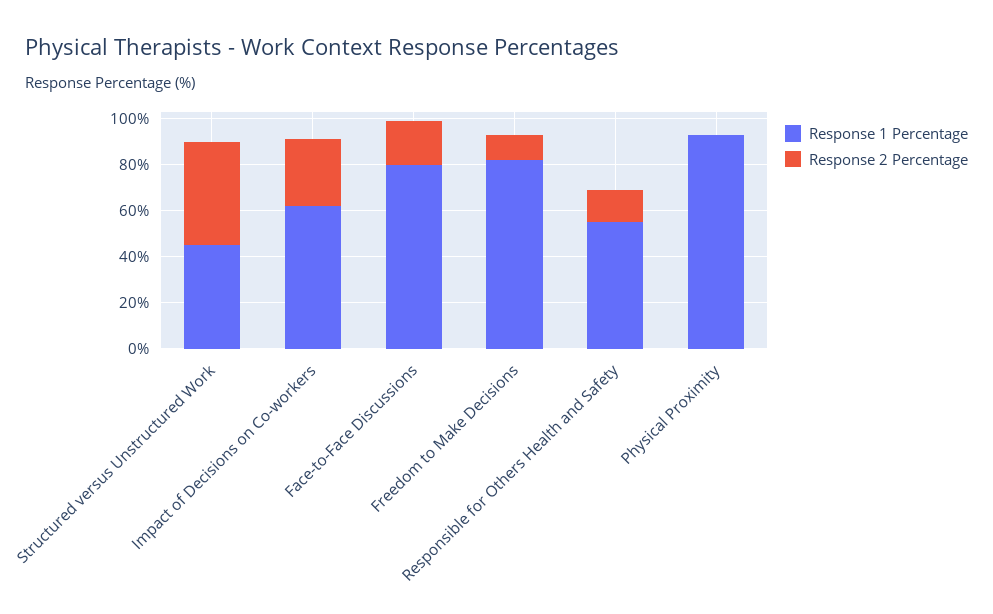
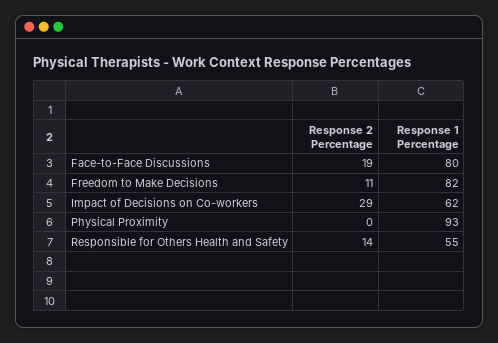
Response 1 Percentage, Structured versus Unstructured Work: 45 -> none
Response 2 Percentage, Structured versus Unstructured Work: 45 -> none

